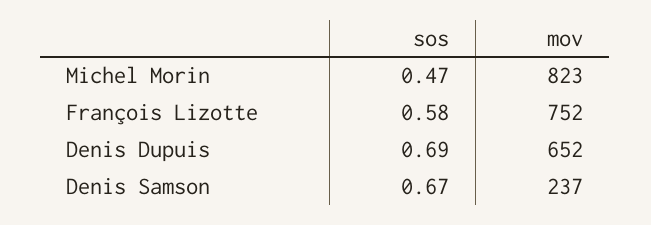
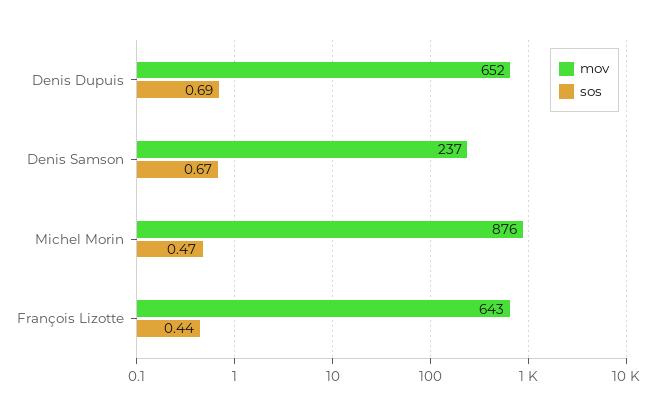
mov, Michel Morin: 823 -> 876
sos, François Lizotte: 0.58 -> 0.44
mov, François Lizotte: 752 -> 643

